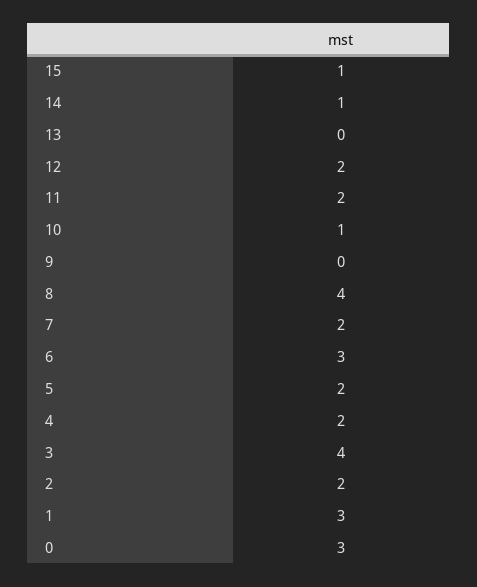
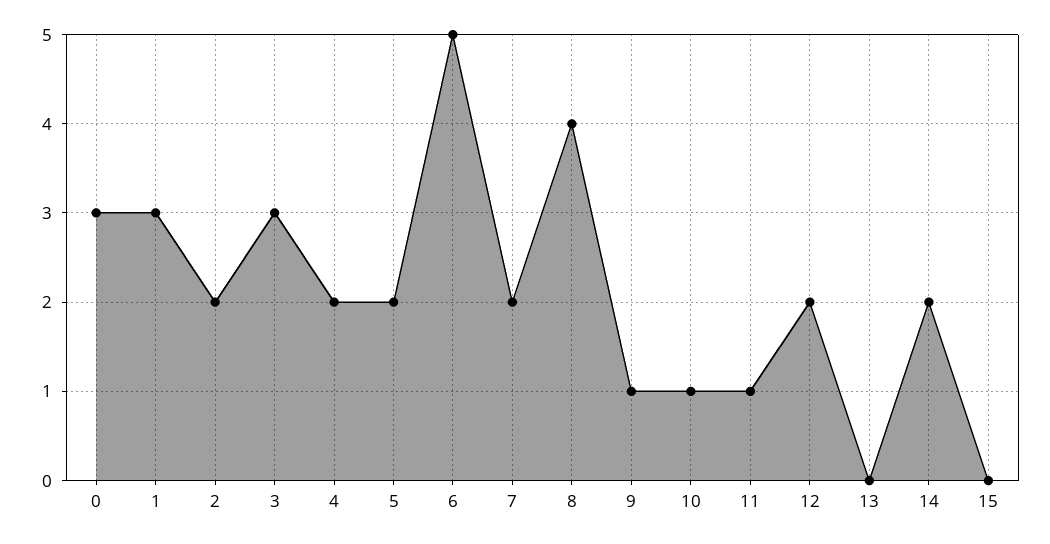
15: 1 -> 0
14: 1 -> 2
11: 2 -> 1
9: 0 -> 1
6: 3 -> 5
3: 4 -> 3

